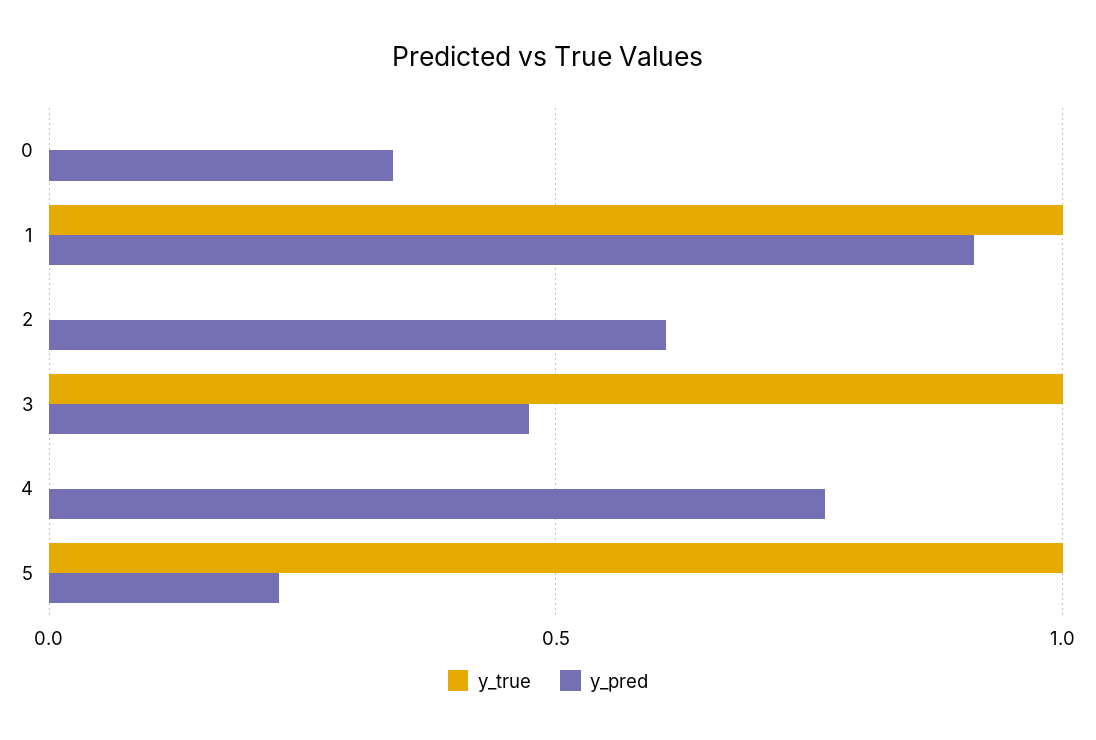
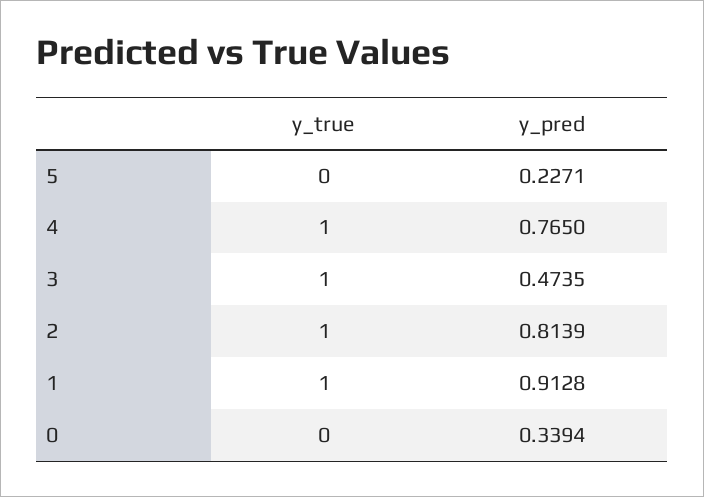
y_true, 2: 0 -> 1
y_pred, 2: 0.6 -> 0.8139
y_true, 4: 0 -> 1
y_true, 5: 1 -> 0

